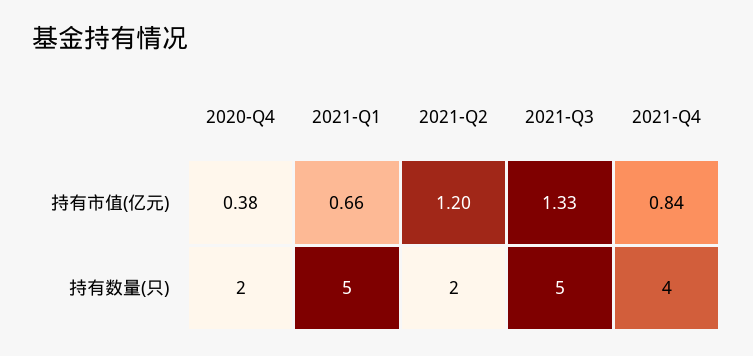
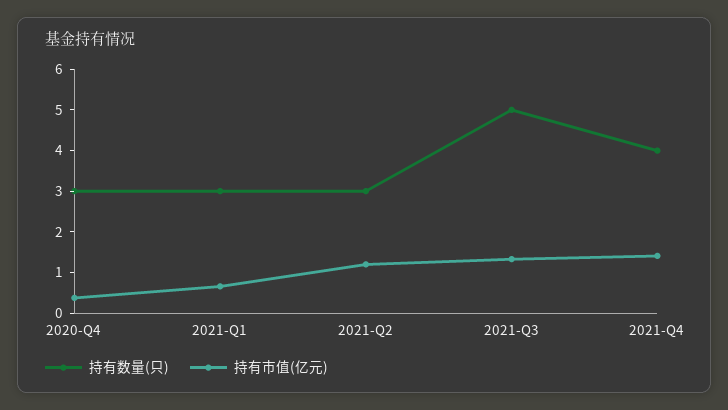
持有市值(亿元), 2021-Q4: 0.84 -> 1.4
持有数量(只), 2020-Q4: 2 -> 3
持有数量(只), 2021-Q1: 5 -> 3
持有数量(只), 2021-Q2: 2 -> 3

